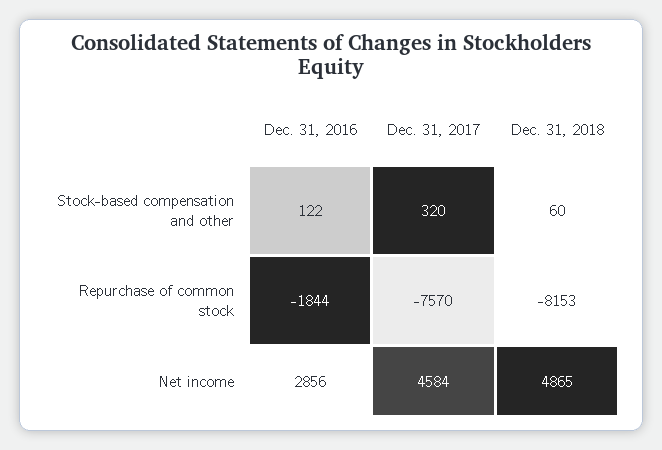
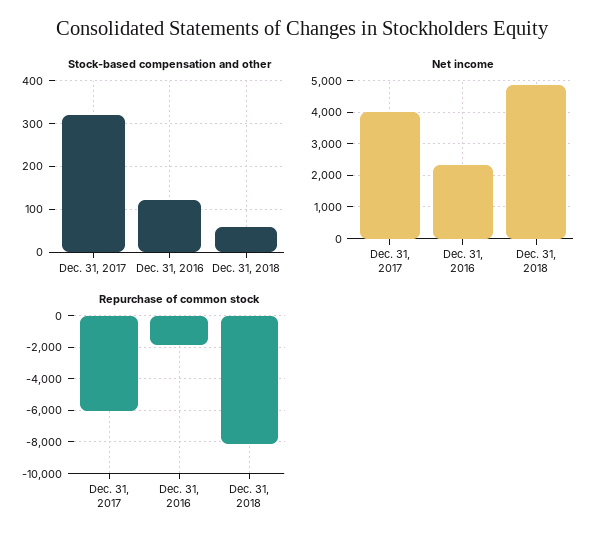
Repurchase of common stock, Dec. 31, 2017: -7570 -> -6000
Net income, Dec. 31, 2016: 2856 -> 2400
Net income, Dec. 31, 2017: 4584 -> 4000

